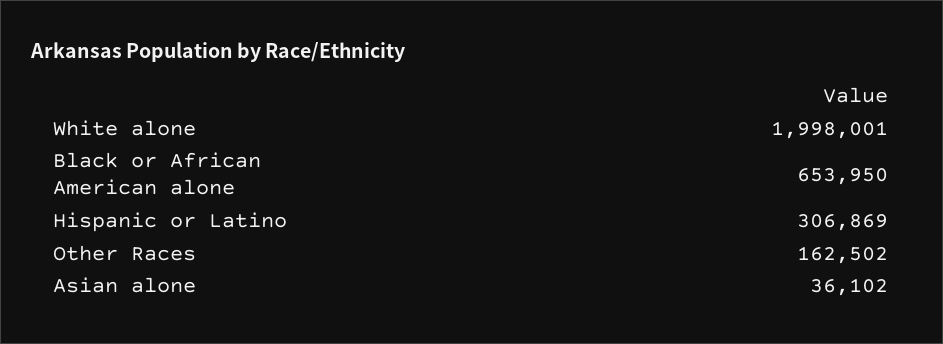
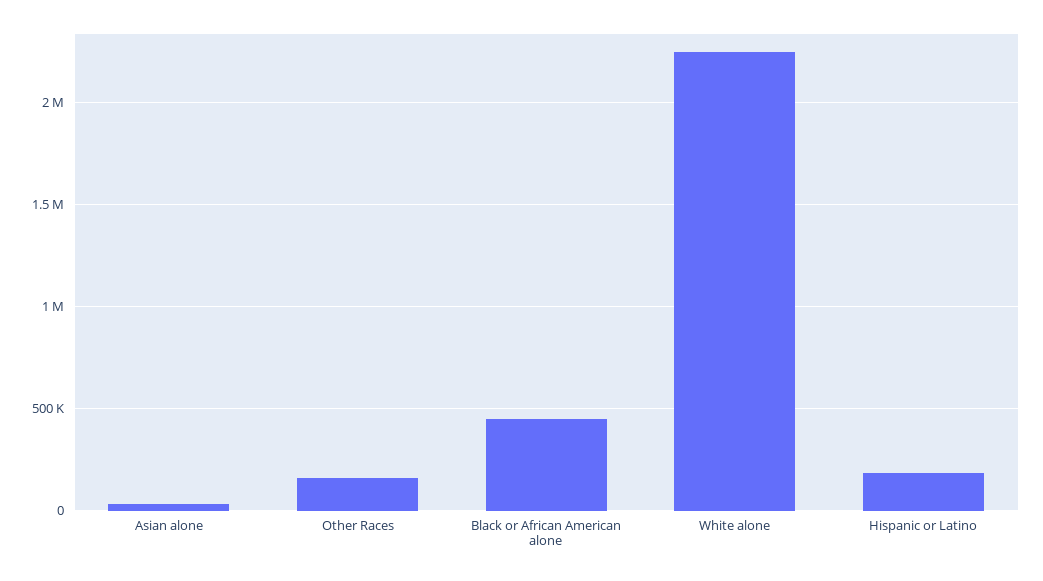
White alone: 1998001 -> 2250000
Black or African American alone: 653950 -> 450000
Hispanic or Latino: 306869 -> 200000

